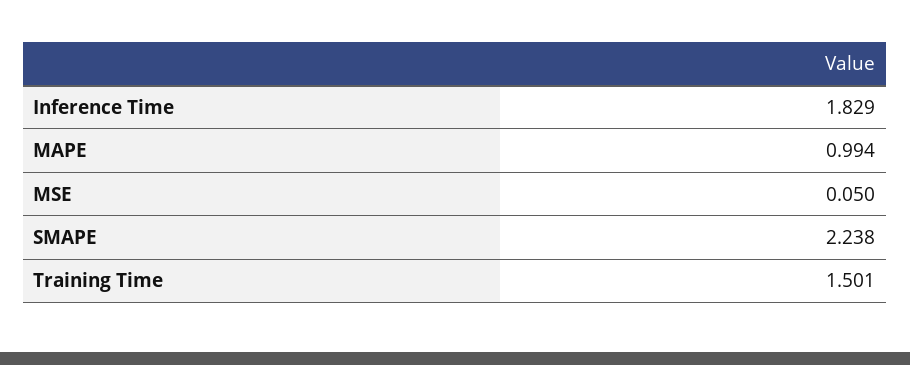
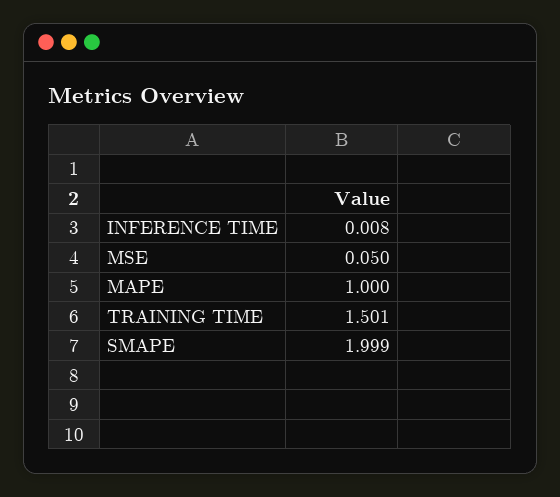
Inference Time: 1.829 -> 0.008
MAPE: 0.994 -> 1
SMAPE: 2.238 -> 1.999

